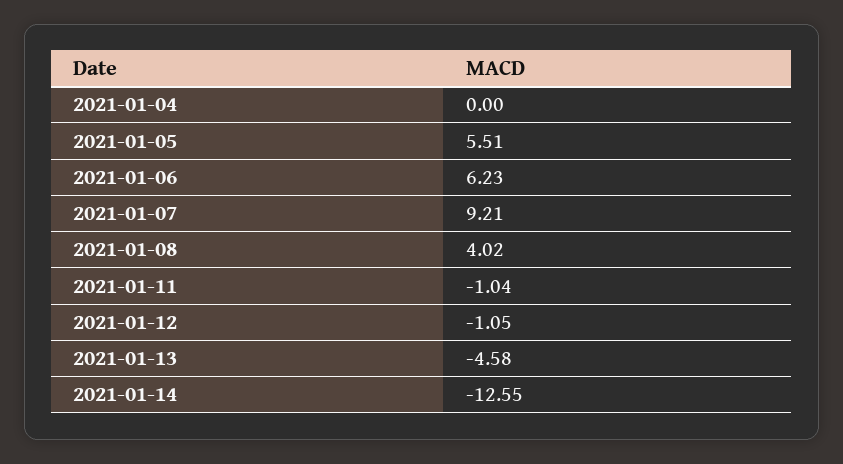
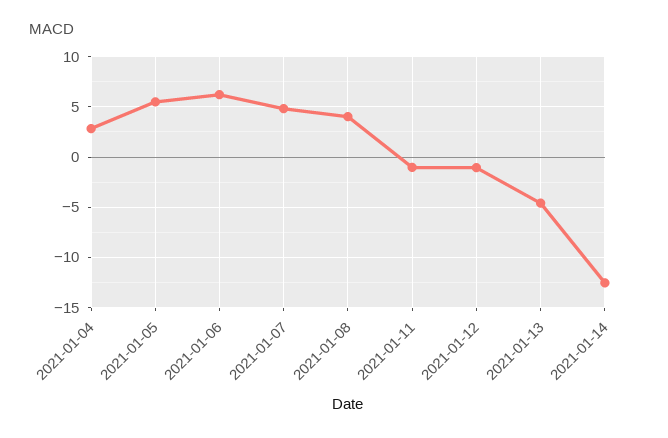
2021-01-04: 0 -> 3
2021-01-07: 9.21 -> 5

